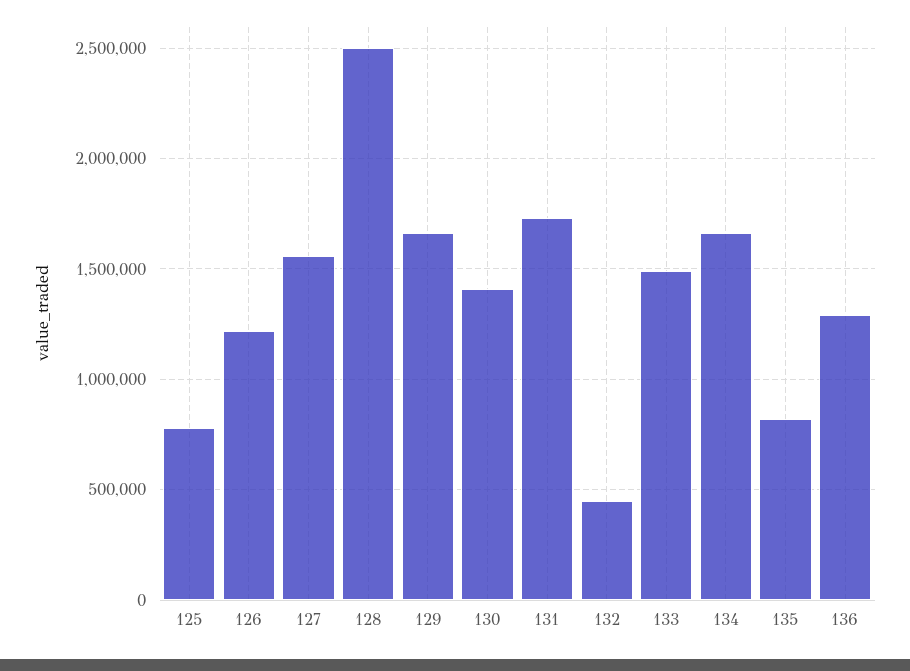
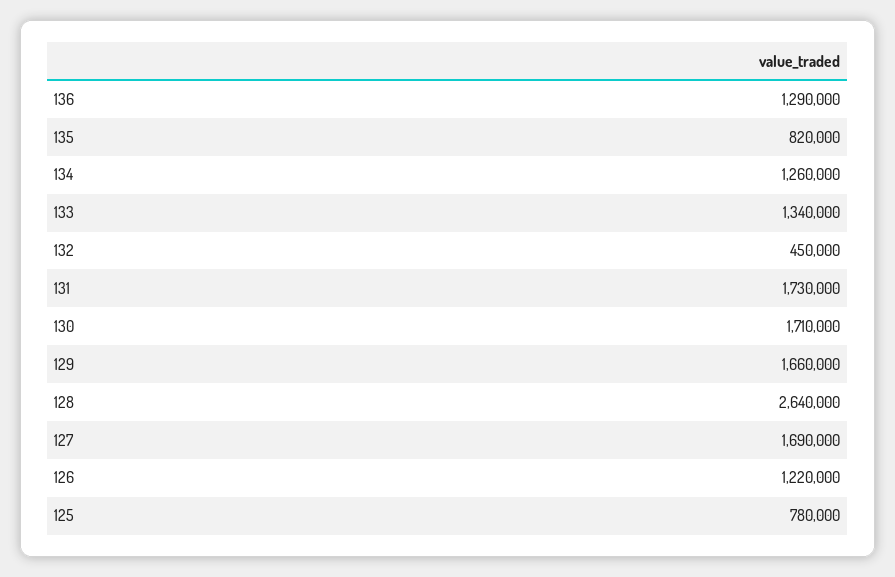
127: 1550000 -> 1690000
128: 2500000 -> 2640000
130: 1400000 -> 1710000
133: 1500000 -> 1340000
134: 1650000 -> 1260000

